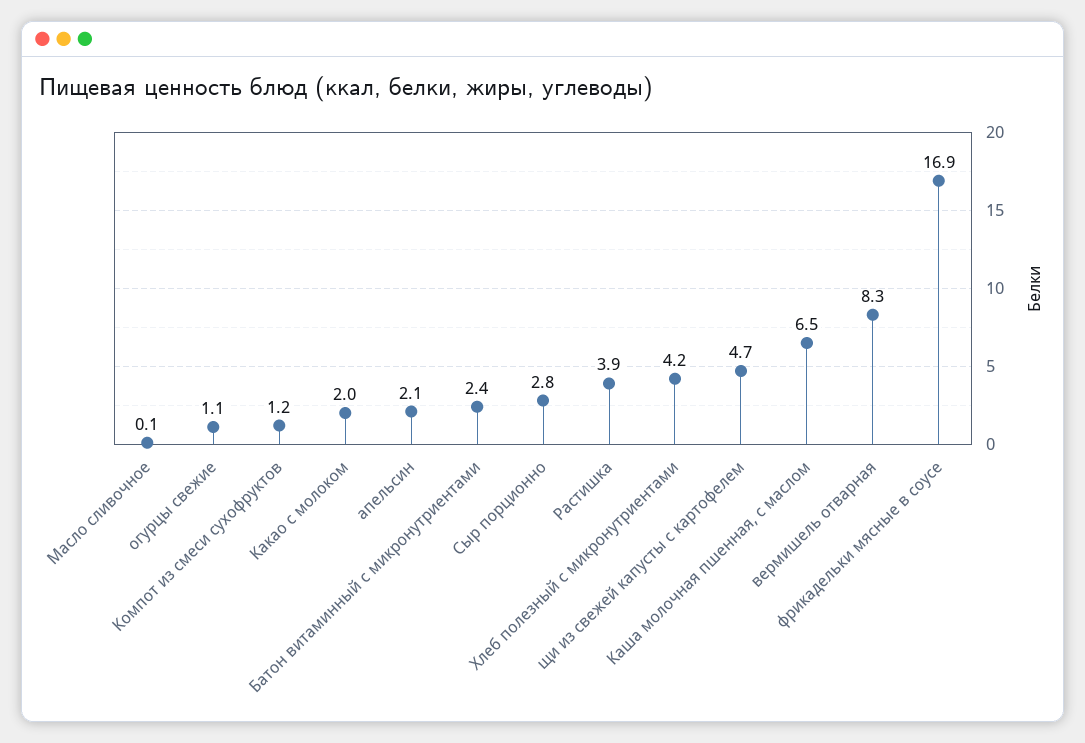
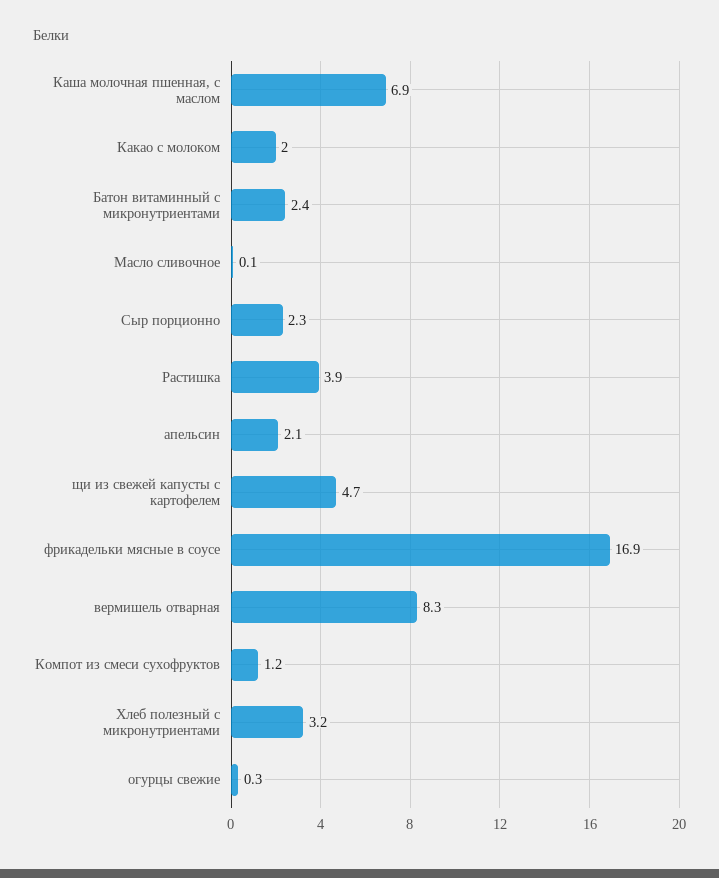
огурцы свежие: 1.1 -> 0.3
Сыр порционно: 2.8 -> 2.3
Хлеб полезный с микронутриентами: 4.2 -> 3.2
Каша молочная пшенная, с маслом: 6.5 -> 6.9

